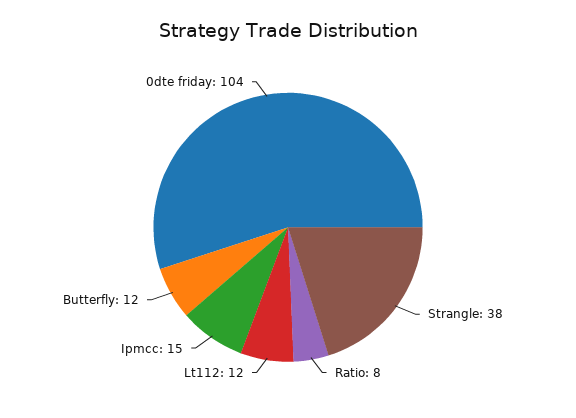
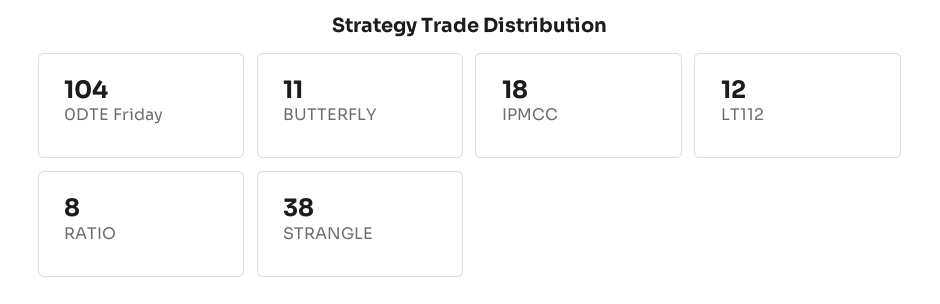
Ipmcc: 15 -> 18
Butterfly: 12 -> 11

